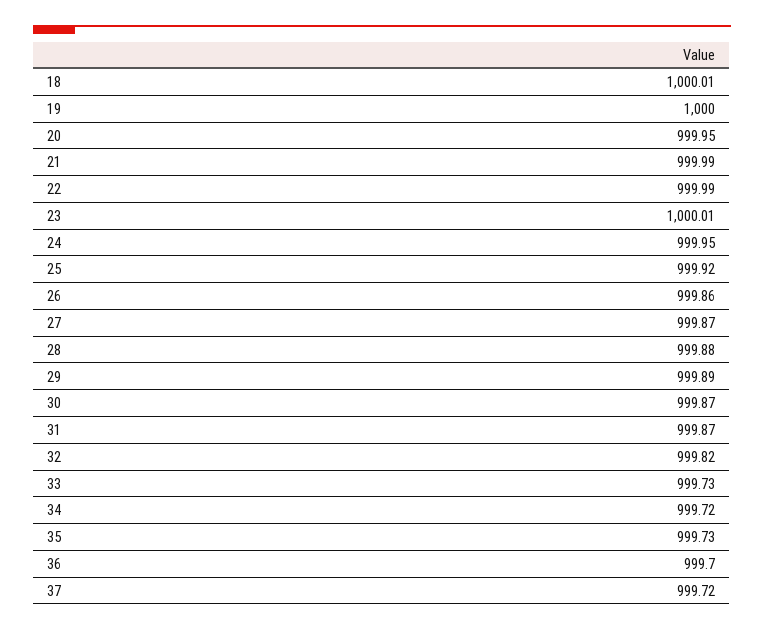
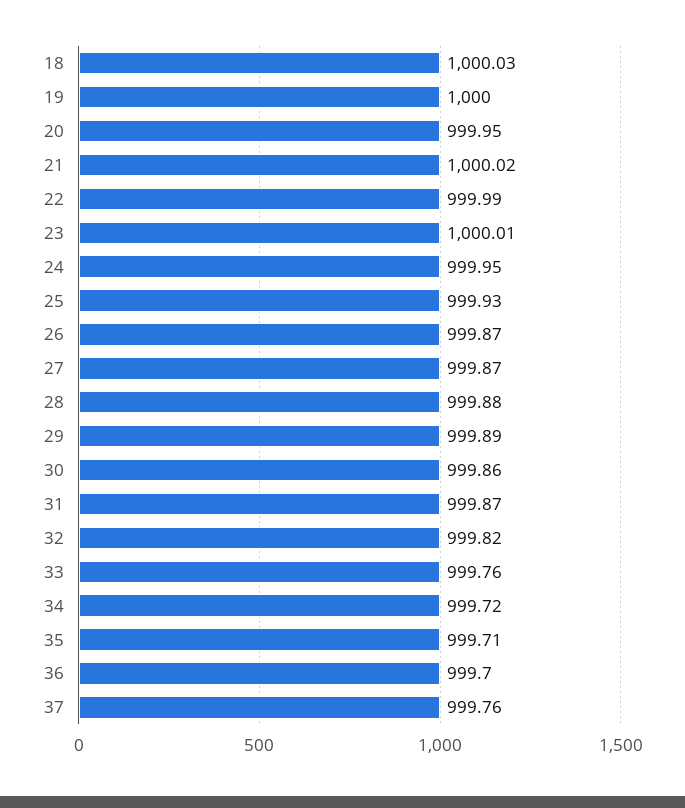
18: 1000.01 -> 1000.03
21: 999.99 -> 1000.02
25: 999.92 -> 999.93
26: 999.86 -> 999.87
30: 999.87 -> 999.86
33: 999.73 -> 999.76
35: 999.73 -> 999.71
37: 999.72 -> 999.76

